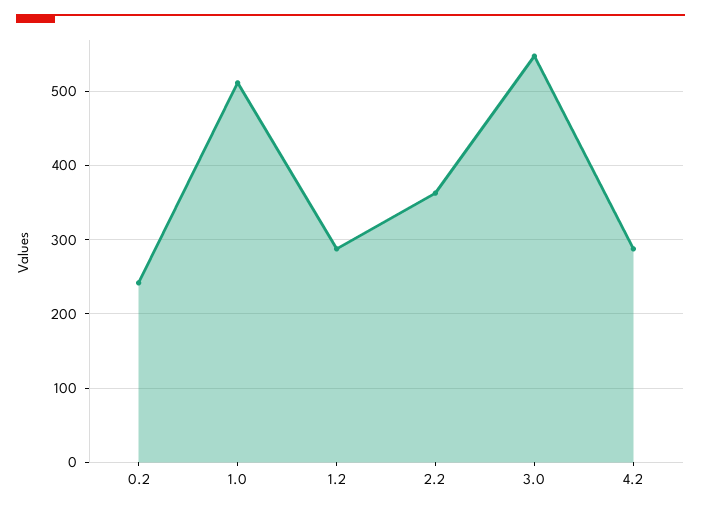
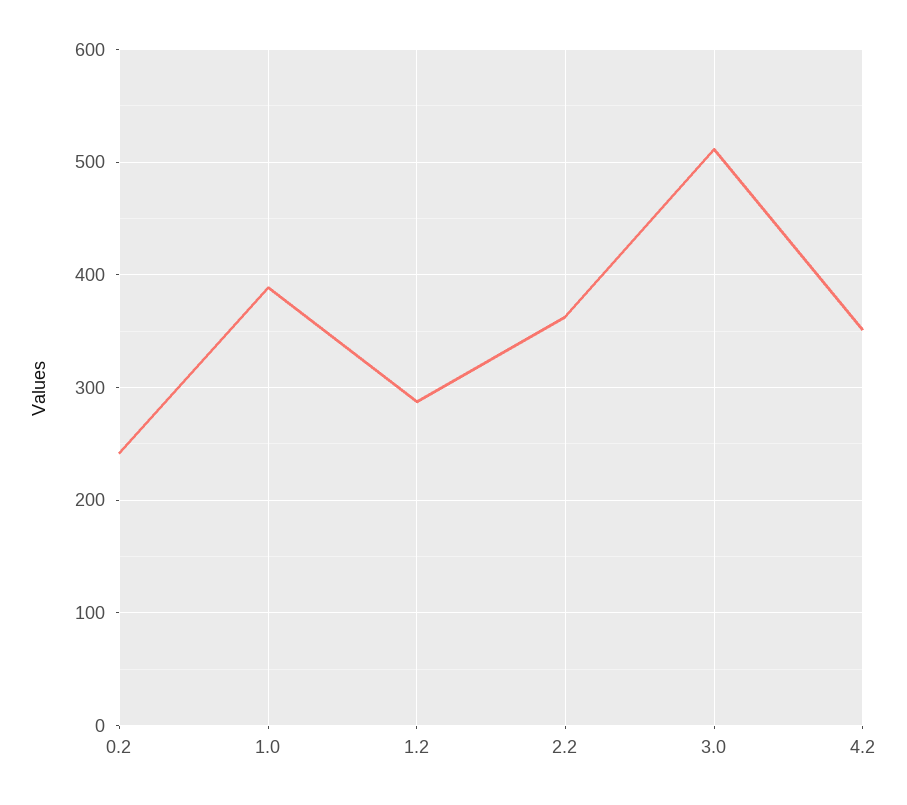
1.0: 510 -> 390
3.0: 550 -> 510
4.2: 290 -> 350

